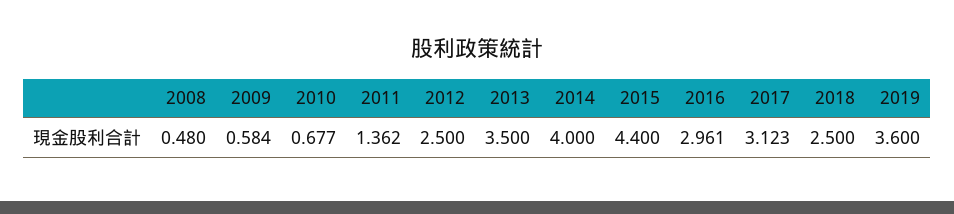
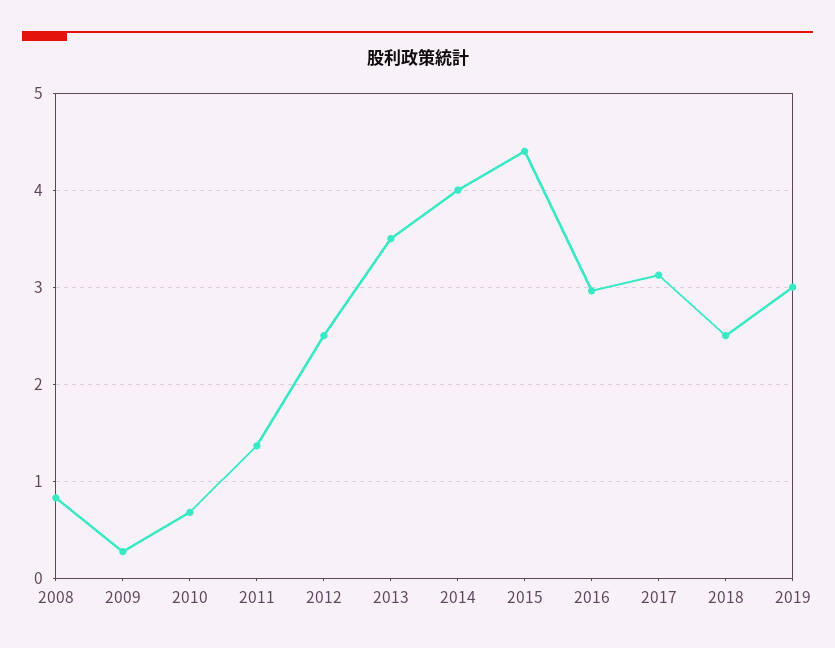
2008: 0.48 -> 0.8
2009: 0.584 -> 0.3
2019: 3.6 -> 3

